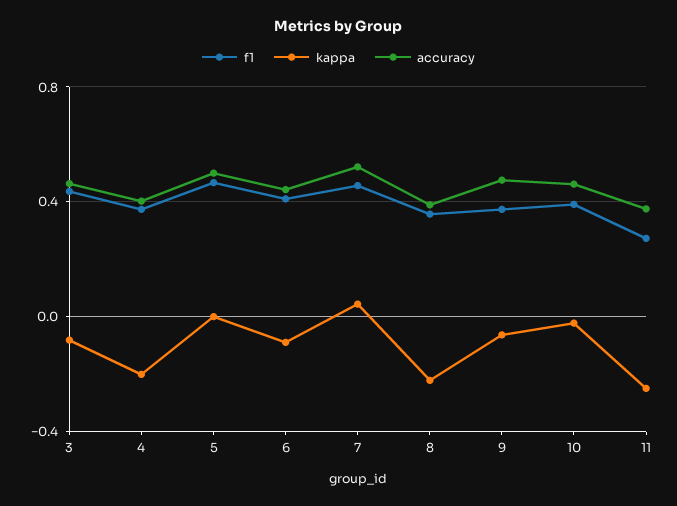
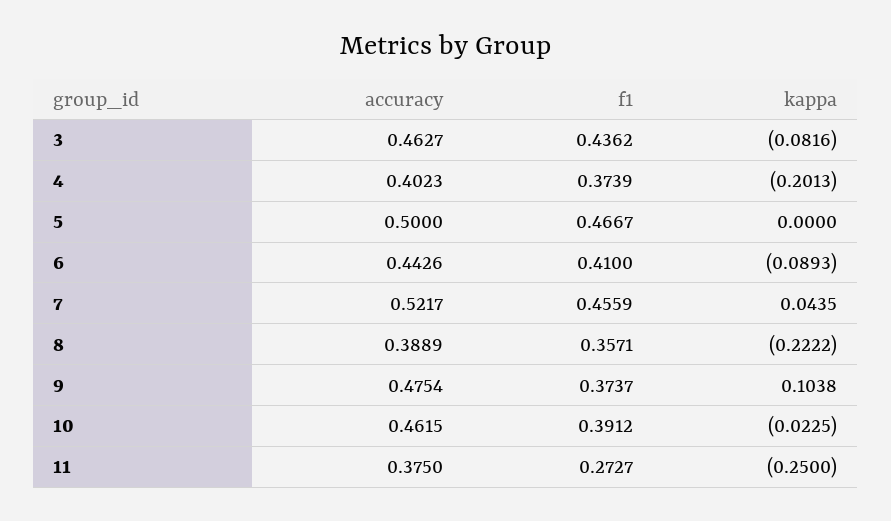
kappa, 9: -0.05 -> 0.1038

